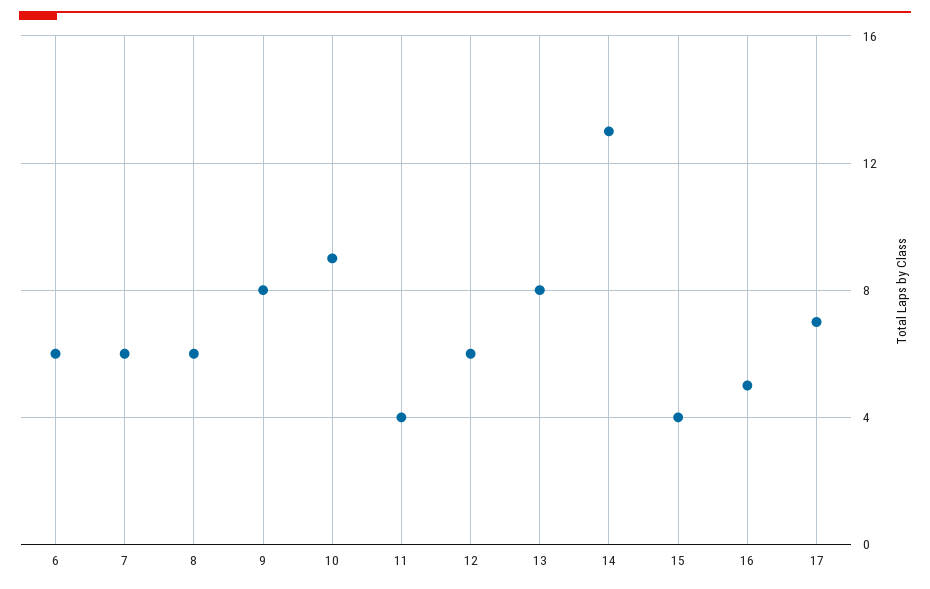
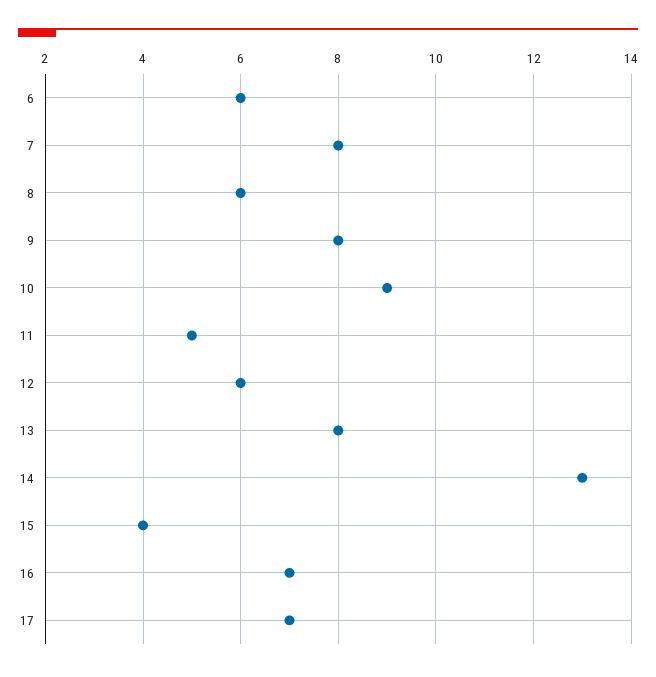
7: 6 -> 8
11: 4 -> 5
16: 5 -> 7

